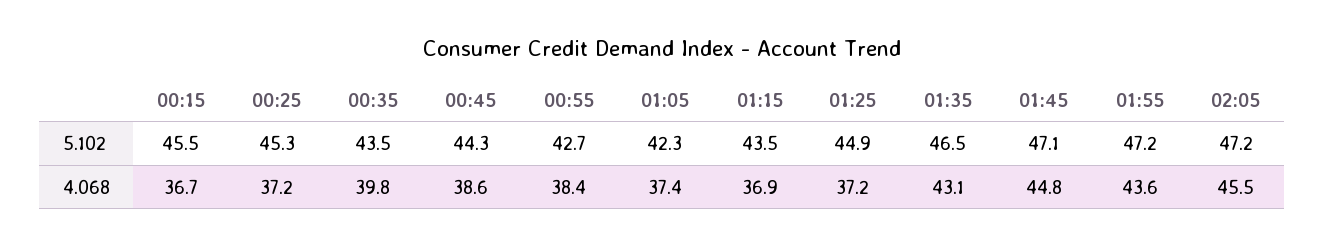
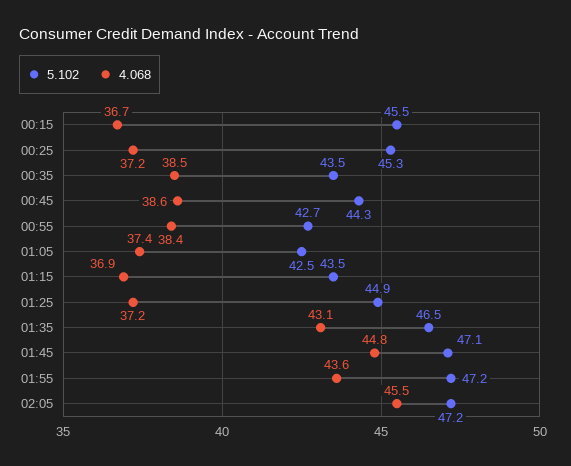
5.102, 01:05: 42.3 -> 42.5
4.068, 00:35: 39.8 -> 38.5

